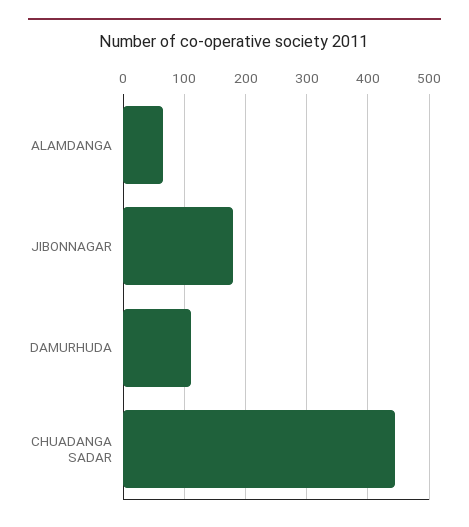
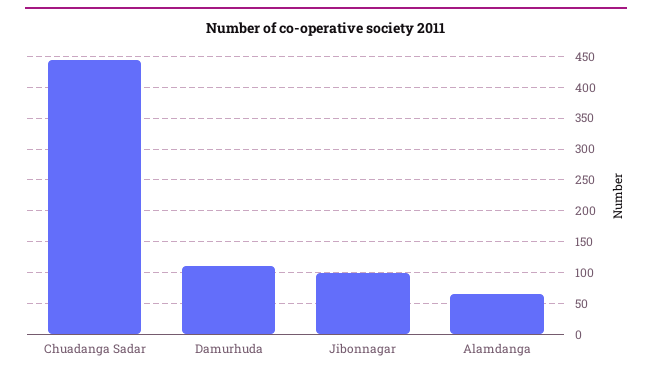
JIBONNAGAR: 180 -> 100

